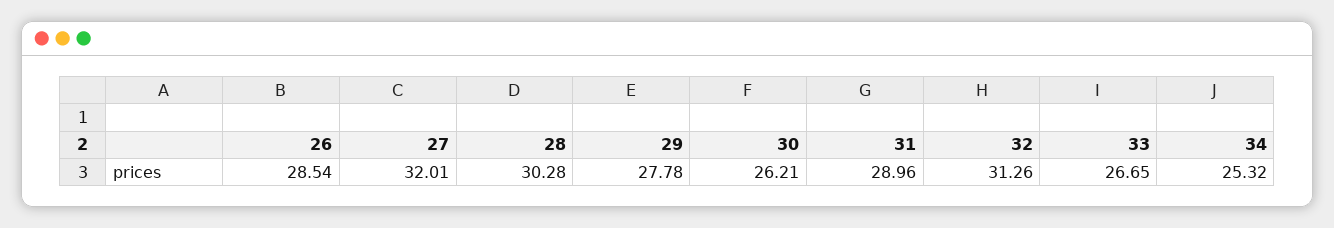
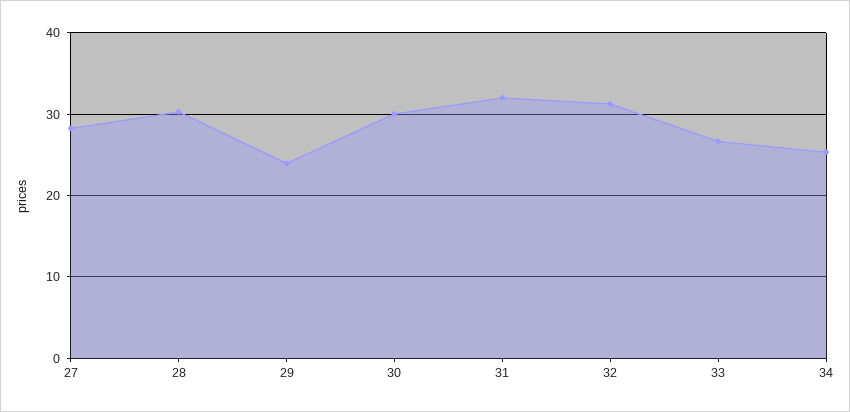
26: 28.54 -> none
27: 32.01 -> 28
29: 27.78 -> 24
30: 26.21 -> 30
31: 28.96 -> 32

